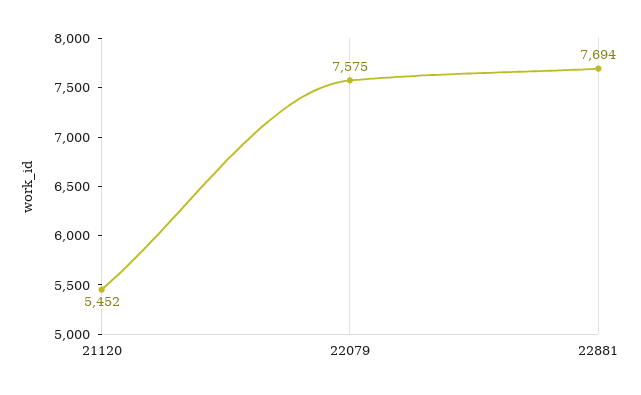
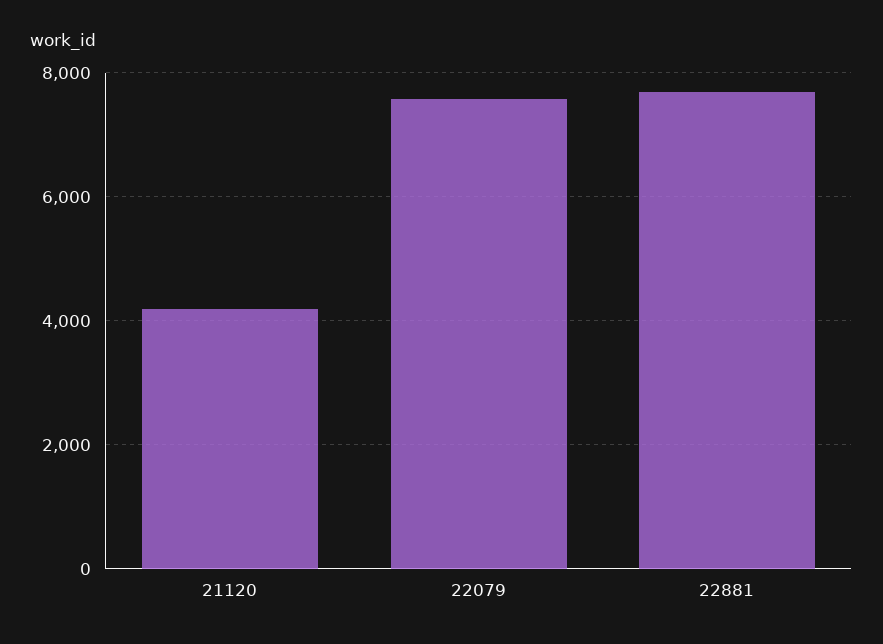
21120: 5452 -> 4200

